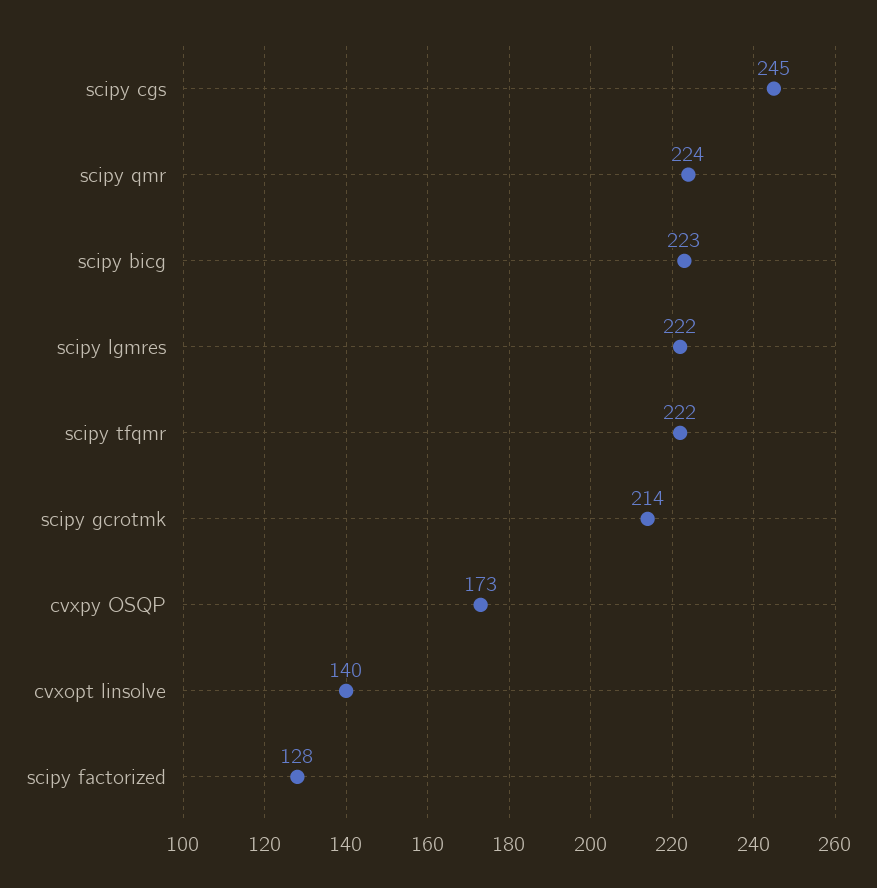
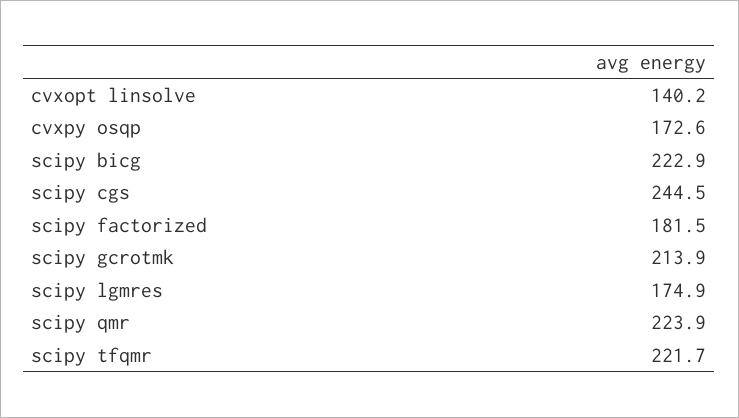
scipy lgmres: 222 -> 174.9
scipy factorized: 128 -> 181.5

